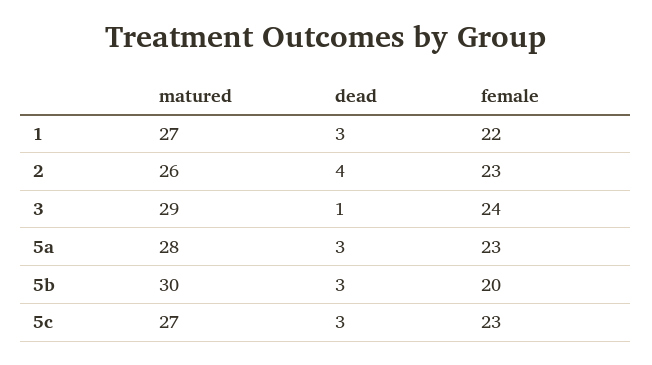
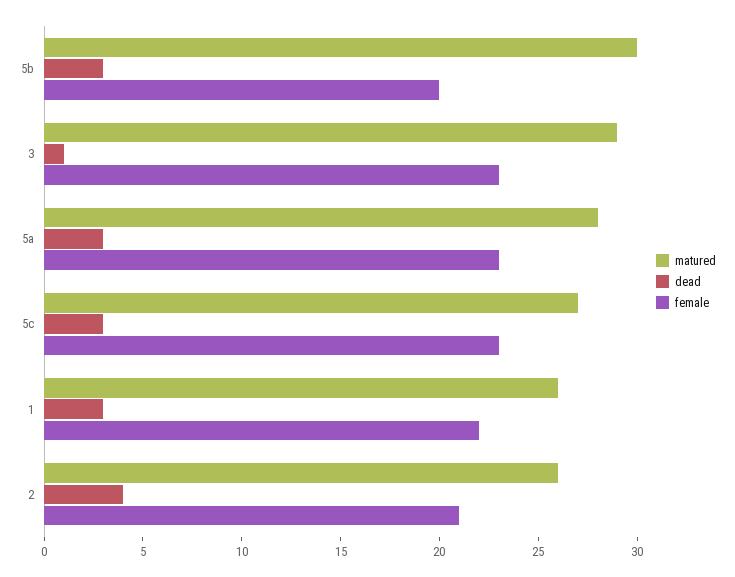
matured, 1: 27 -> 26
female, 2: 23 -> 21
female, 3: 24 -> 23

